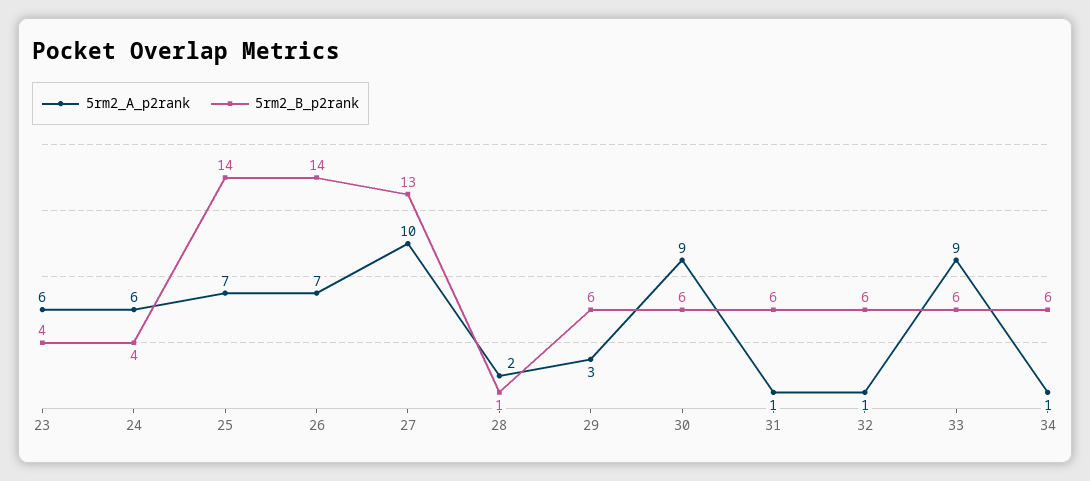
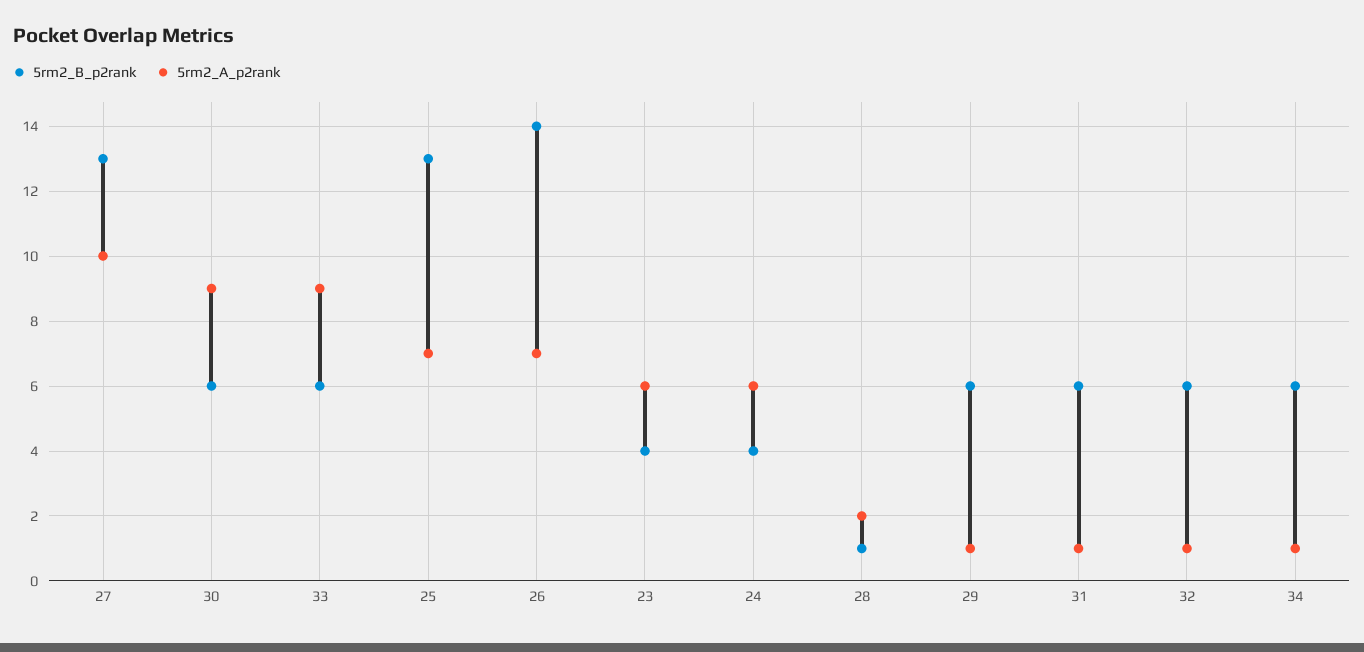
5rm2_B_p2rank, 25: 14 -> 13
5rm2_A_p2rank, 29: 3 -> 1

